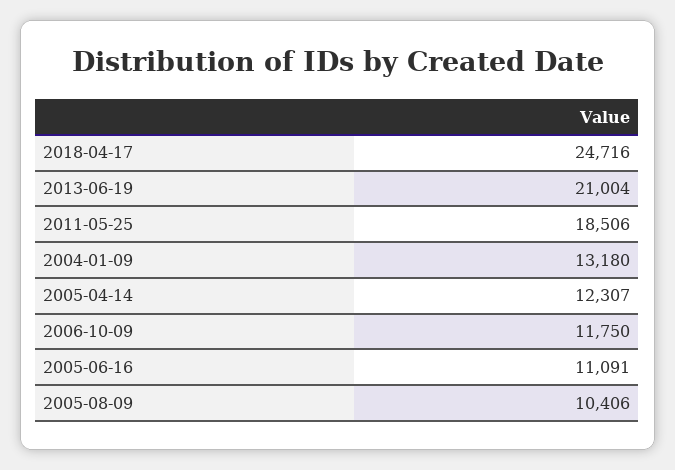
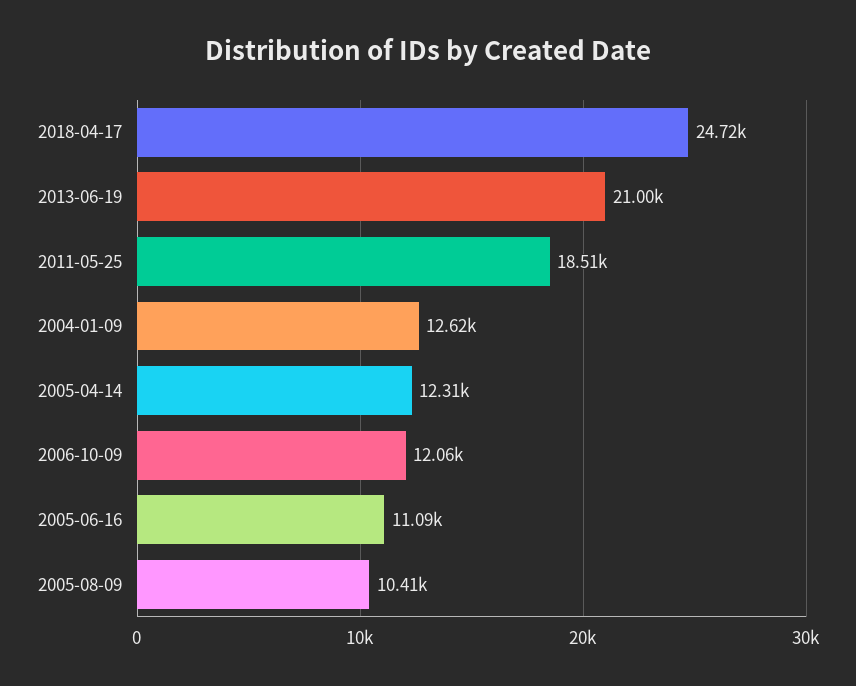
2004-01-09: 13180 -> 12620
2006-10-09: 11750 -> 12060

